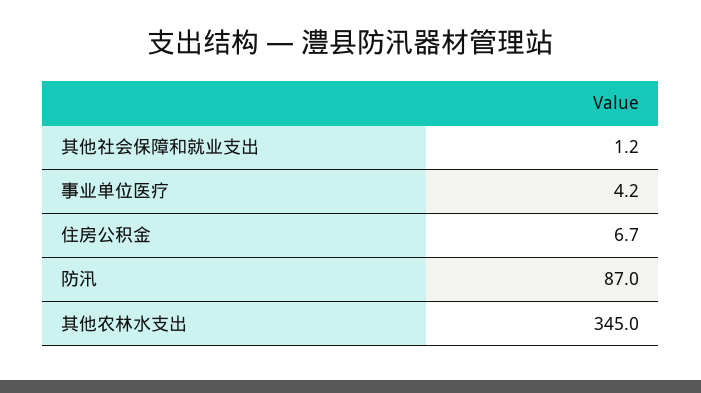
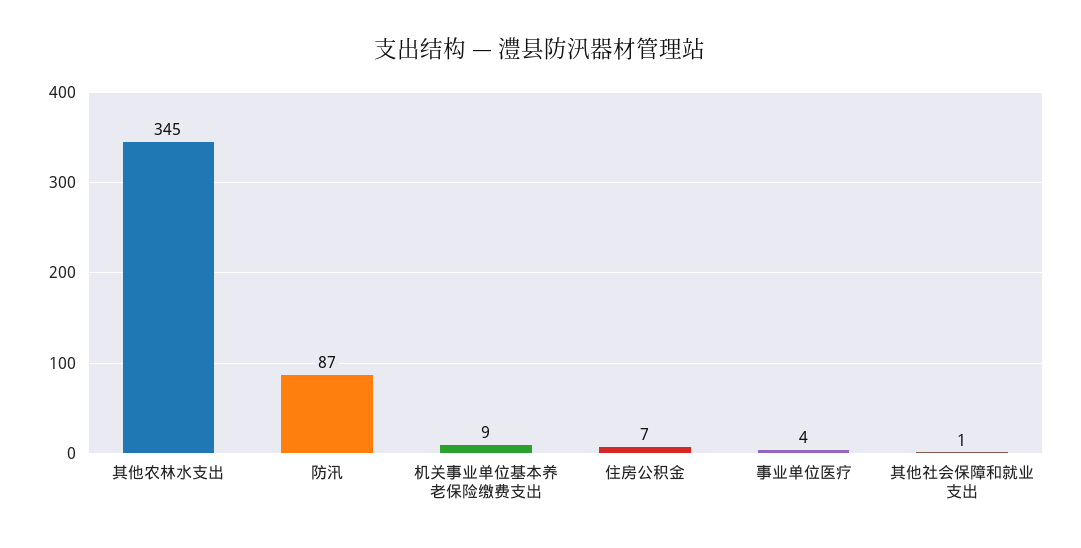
机关事业单位基本养老保险缴费支出: none -> 9

